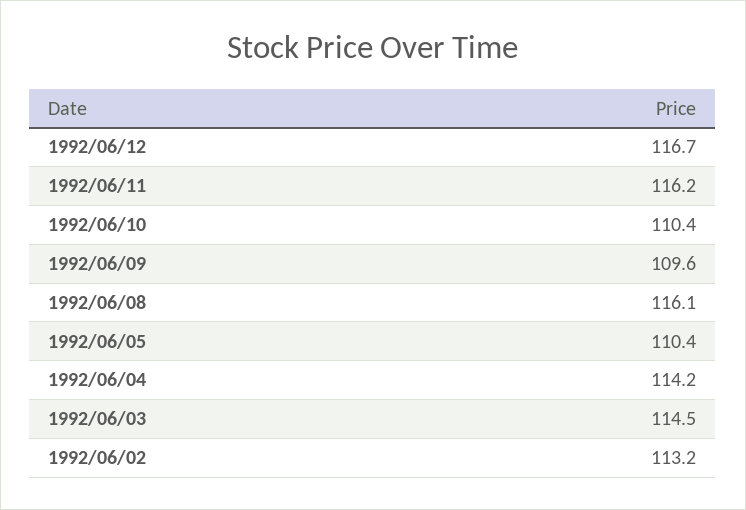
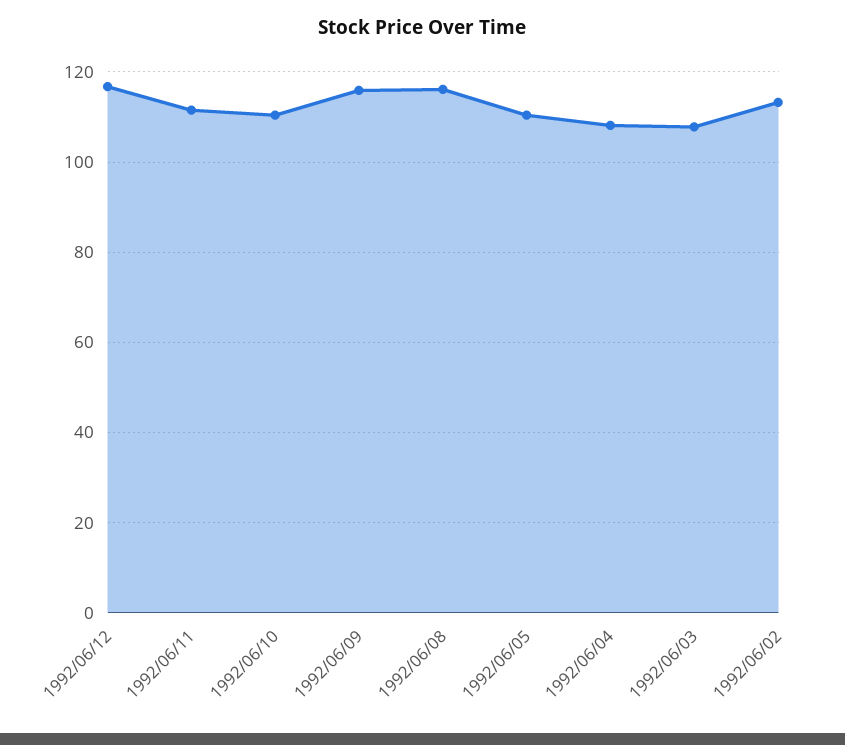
1992/06/11: 116.2 -> 112
1992/06/09: 109.6 -> 116
1992/06/04: 114.2 -> 108
1992/06/03: 114.5 -> 108

